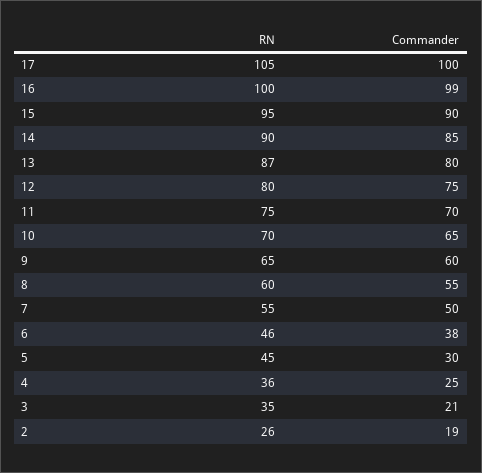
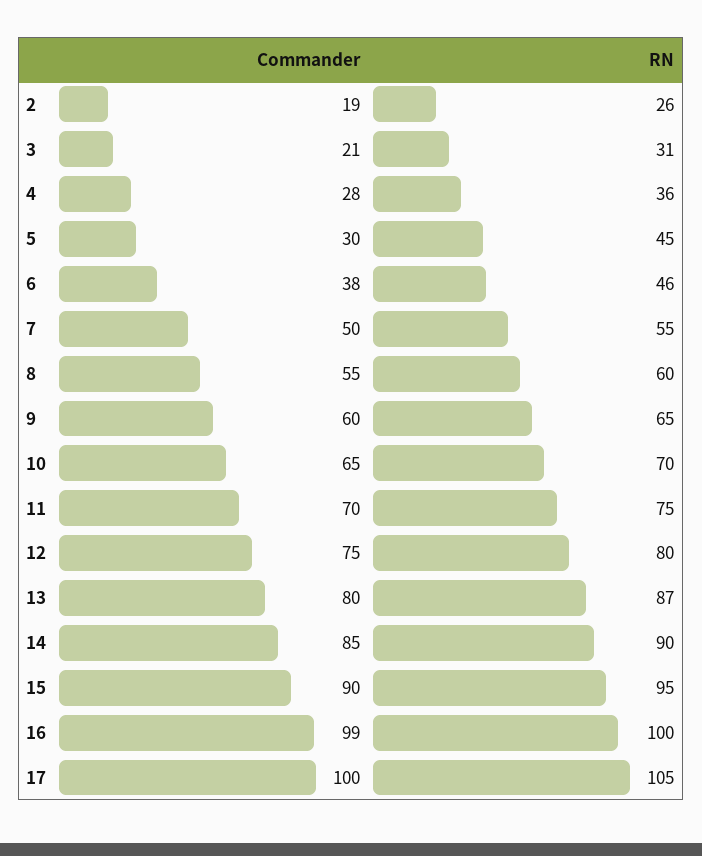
Commander, 4: 25 -> 28
RN, 3: 35 -> 31

